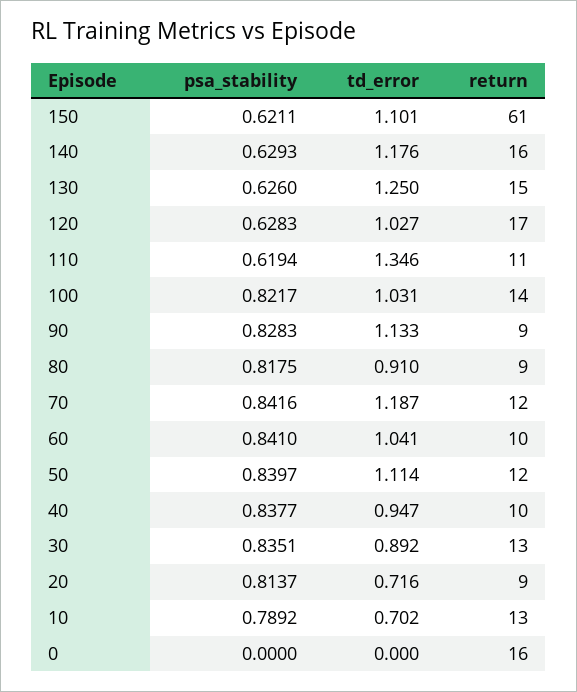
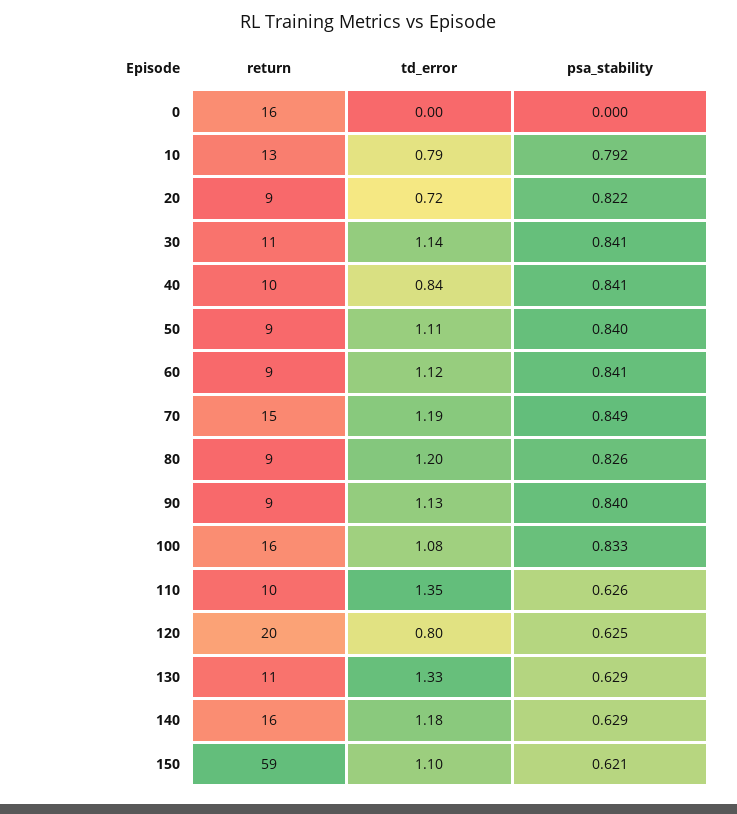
return, 150: 61 -> 59
psa_stability, 130: 0.626 -> 0.629
td_error, 130: 1.25 -> 1.33
return, 130: 15 -> 11
psa_stability, 120: 0.6283 -> 0.625
td_error, 120: 1.027 -> 0.8
return, 120: 17 -> 20
psa_stability, 110: 0.6194 -> 0.626
return, 110: 11 -> 10
psa_stability, 100: 0.8217 -> 0.833
td_error, 100: 1.031 -> 1.08
return, 100: 14 -> 16
psa_stability, 90: 0.8283 -> 0.84
psa_stability, 80: 0.8175 -> 0.826
td_error, 80: 0.91 -> 1.2
psa_stability, 70: 0.8416 -> 0.849
return, 70: 12 -> 15
td_error, 60: 1.041 -> 1.12
return, 60: 10 -> 9
return, 50: 12 -> 9
psa_stability, 40: 0.8377 -> 0.841
td_error, 40: 0.947 -> 0.84
psa_stability, 30: 0.8351 -> 0.841
td_error, 30: 0.892 -> 1.14
return, 30: 13 -> 11
psa_stability, 20: 0.8137 -> 0.822
psa_stability, 10: 0.7892 -> 0.792
td_error, 10: 0.702 -> 0.79

